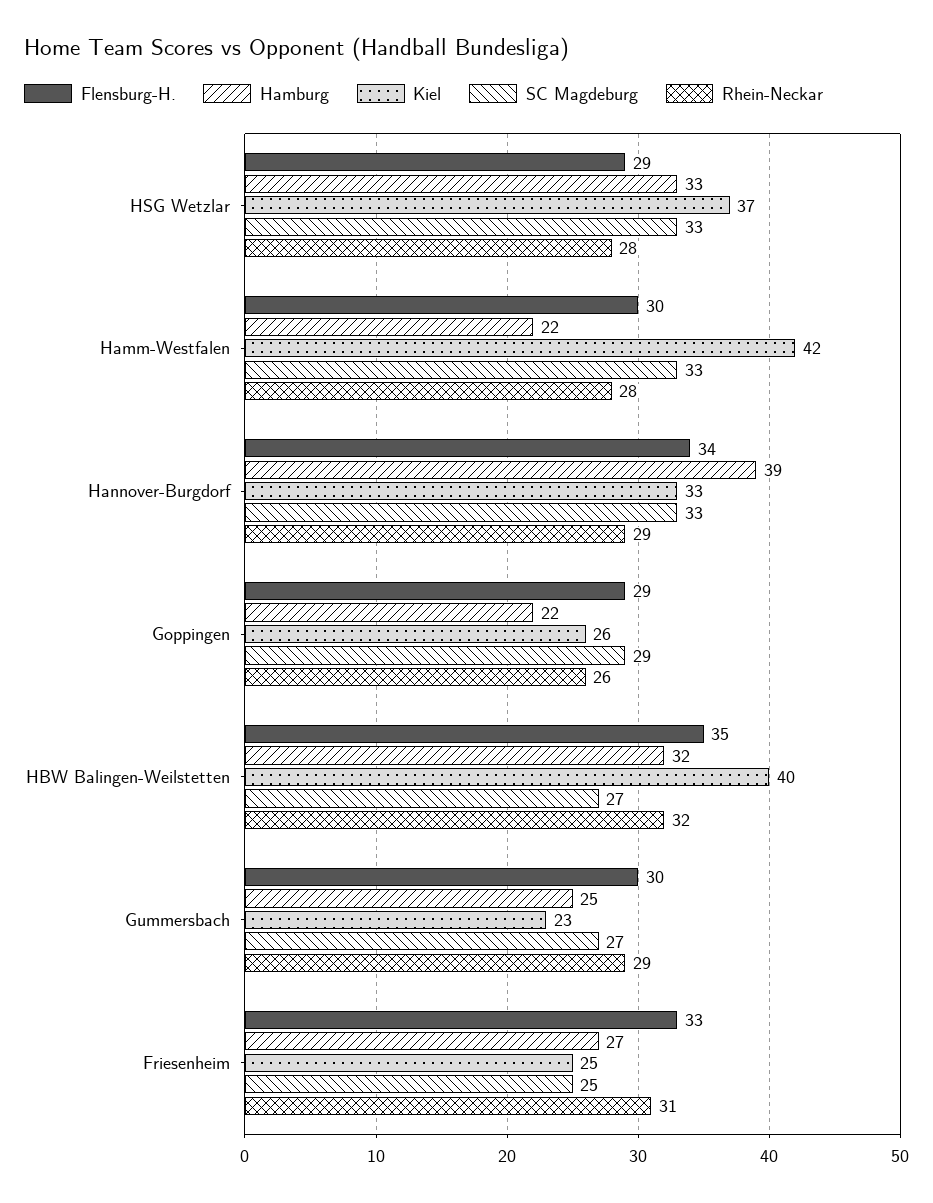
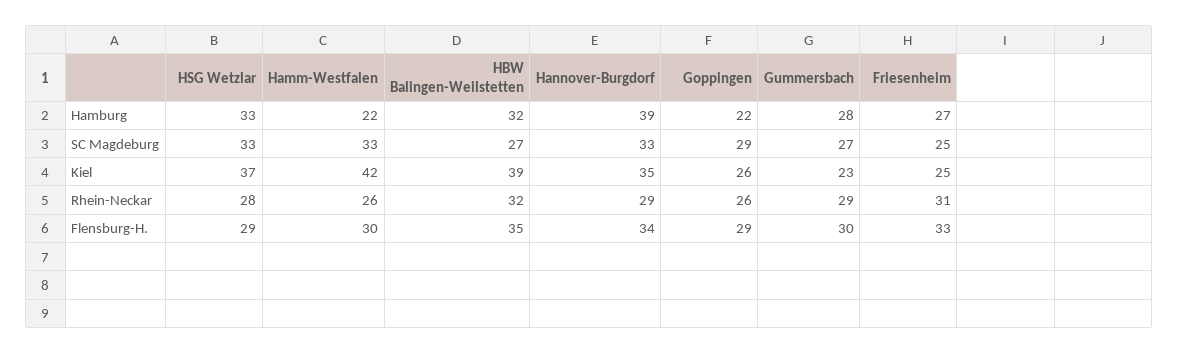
Rhein-Neckar, Hamm-Westfalen: 28 -> 26
Kiel, Hannover-Burgdorf: 33 -> 35
Kiel, HBW Balingen-Weilstetten: 40 -> 39
Hamburg, Gummersbach: 25 -> 28

